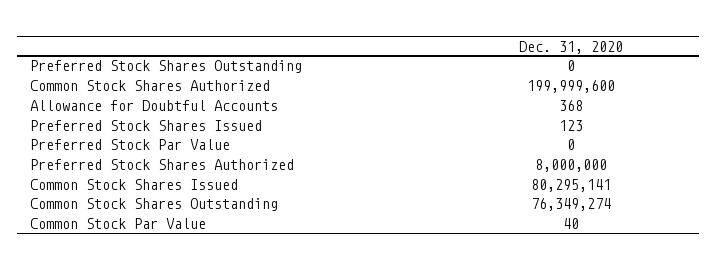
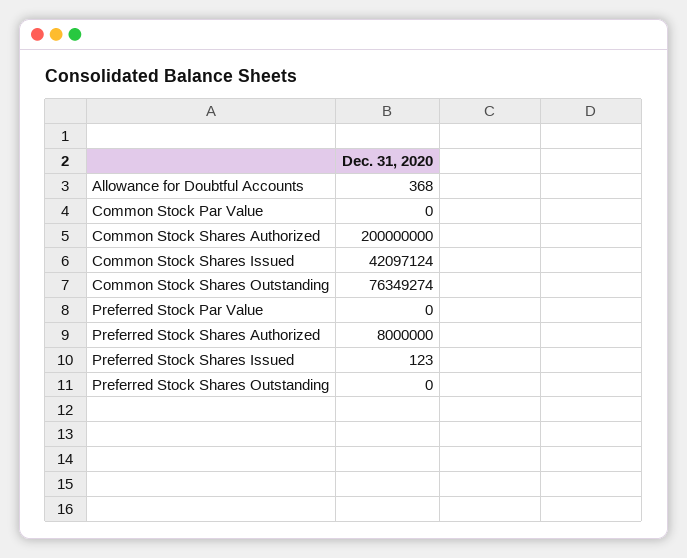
Common Stock Shares Authorized: 199999600 -> 200000000
Common Stock Shares Issued: 80295141 -> 42097124
Common Stock Par Value: 40 -> 0

